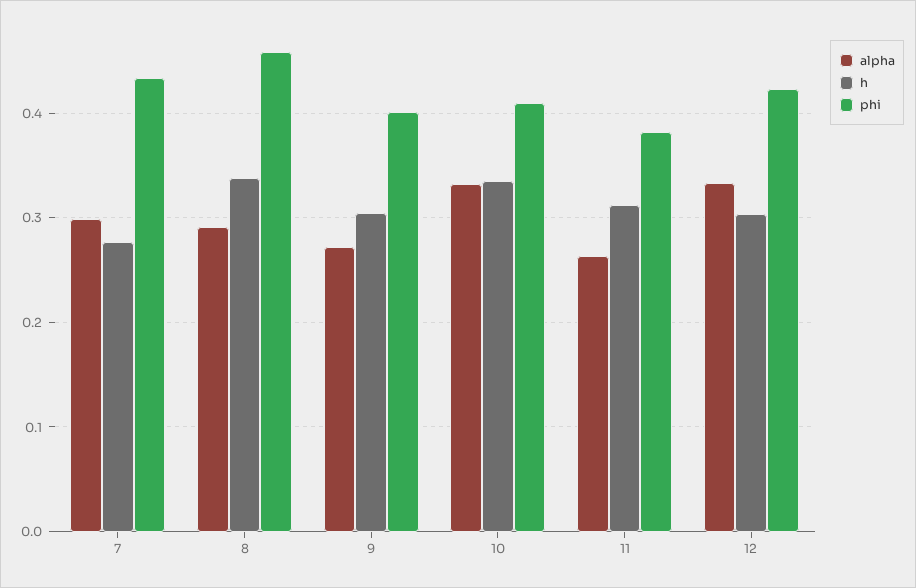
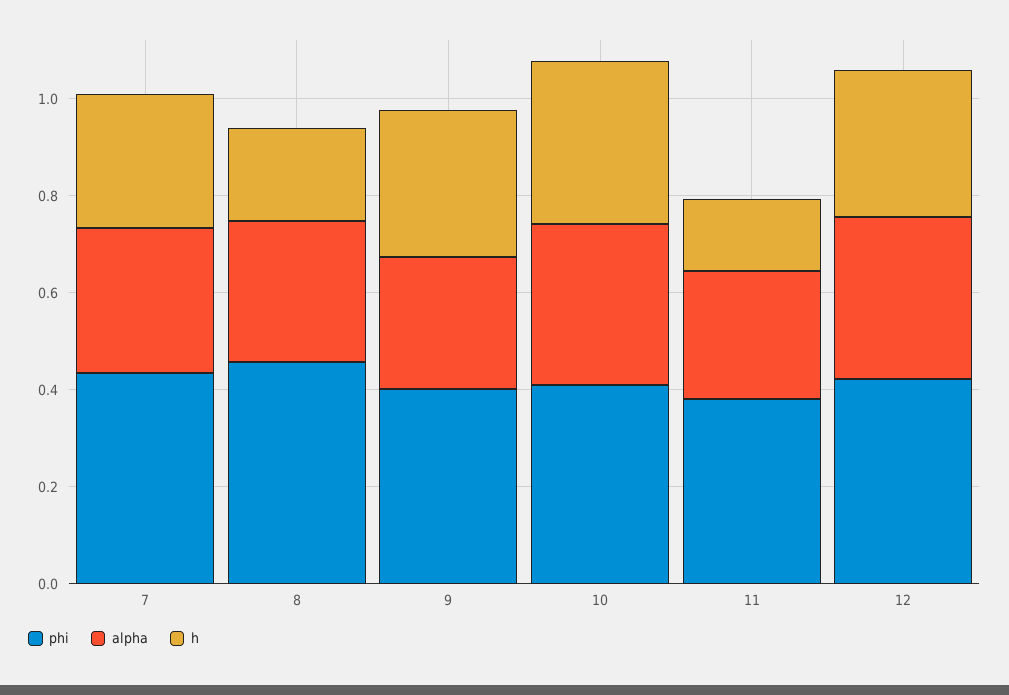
h, 8: 0.34 -> 0.2
h, 11: 0.31 -> 0.15

